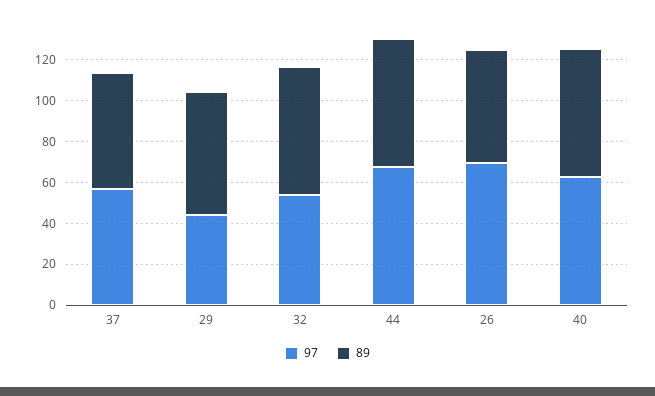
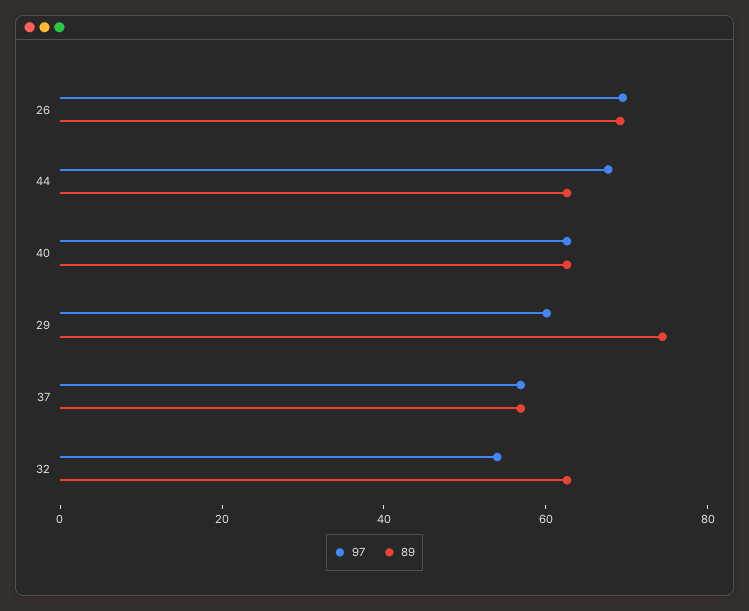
97, 29: 45 -> 60
89, 29: 60 -> 75
89, 26: 55 -> 70

